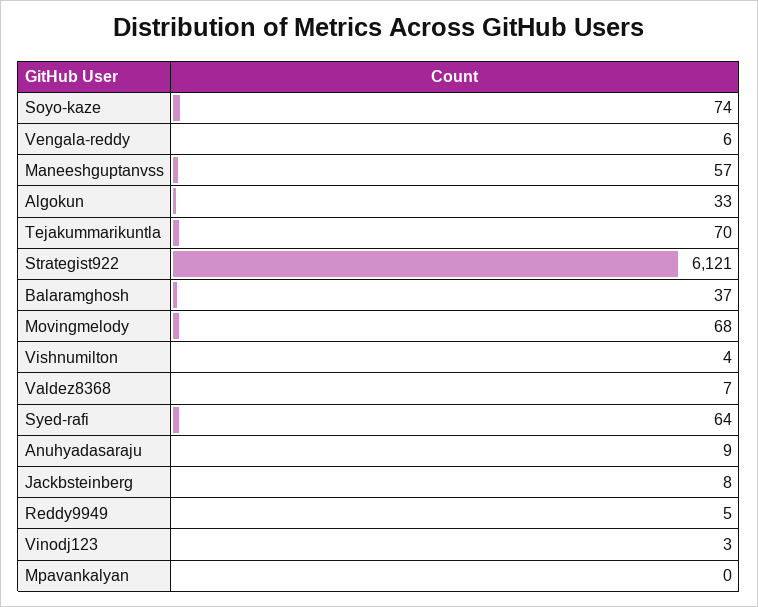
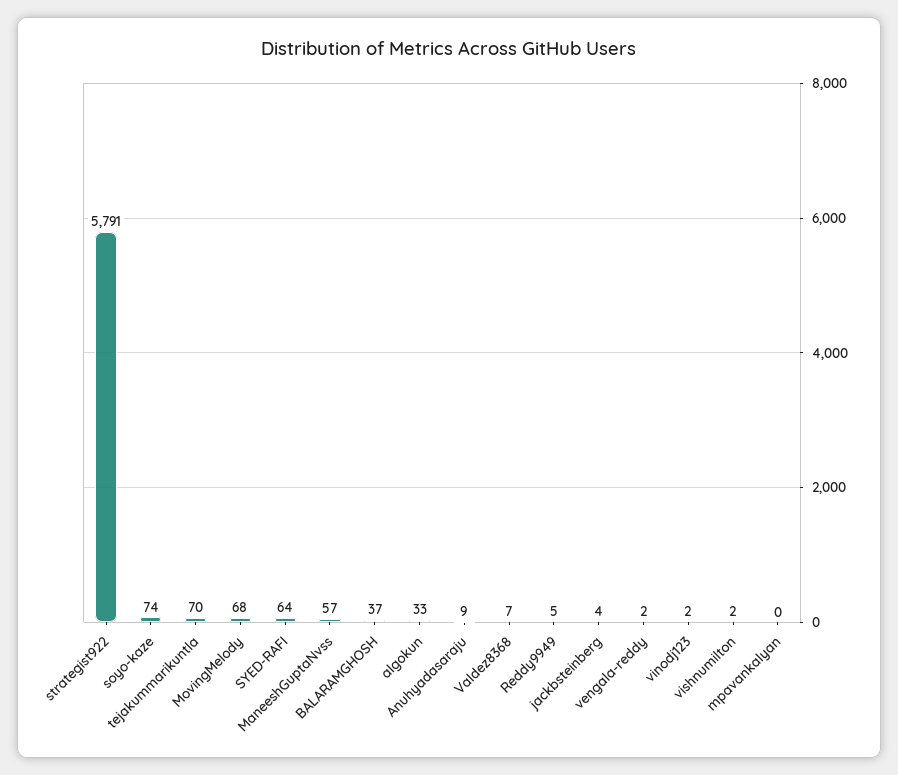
Vengala-reddy: 6 -> 2
Strategist922: 6121 -> 5791
Vishnumilton: 4 -> 2
Jackbsteinberg: 8 -> 4
Vinodj123: 3 -> 2

